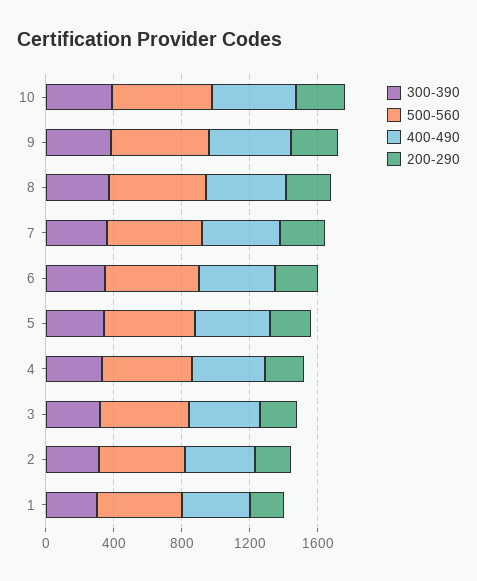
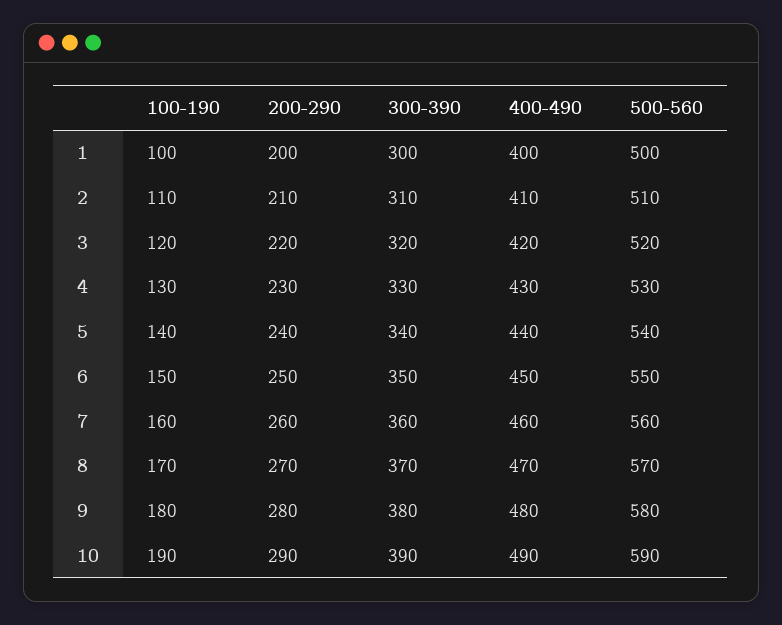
100-190, 1: none -> 100
100-190, 2: none -> 110
100-190, 3: none -> 120
100-190, 4: none -> 130
100-190, 5: none -> 140
100-190, 6: none -> 150
100-190, 7: none -> 160
100-190, 8: none -> 170
100-190, 9: none -> 180
100-190, 10: none -> 190

